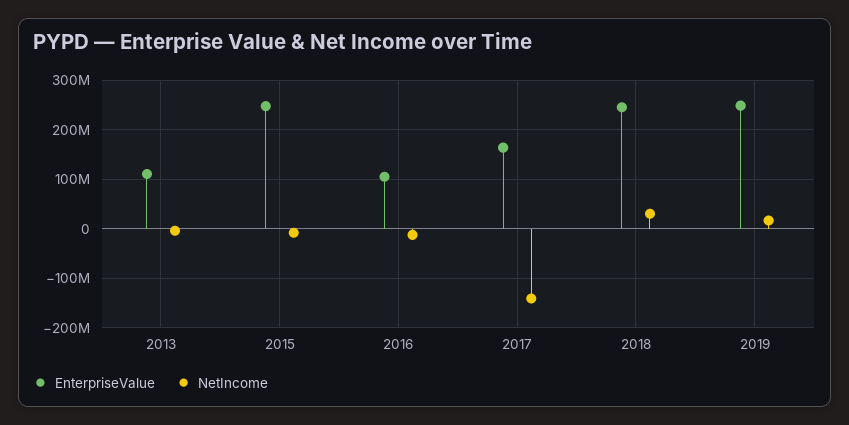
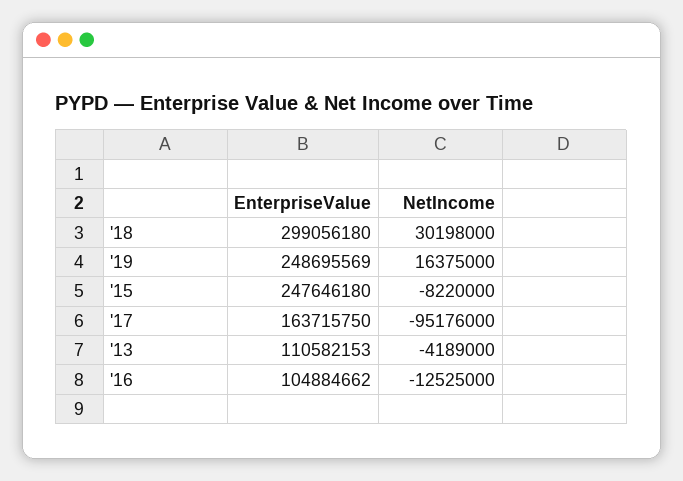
NetIncome, 2017: -140000000 -> -95176000
EnterpriseValue, 2018: 240000000 -> 299056180

